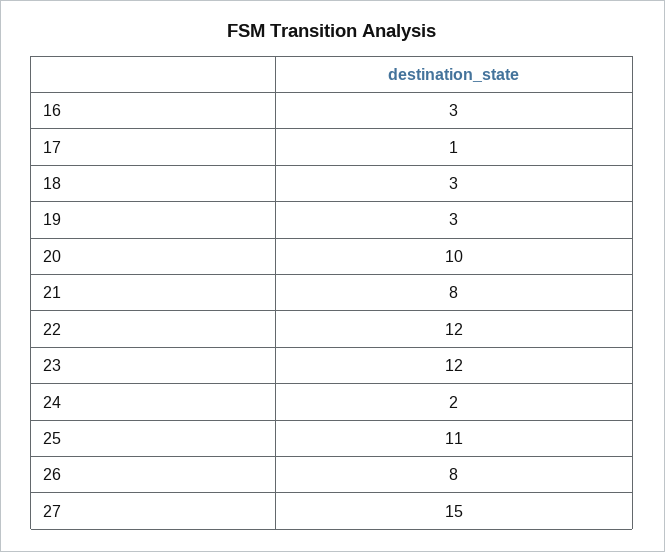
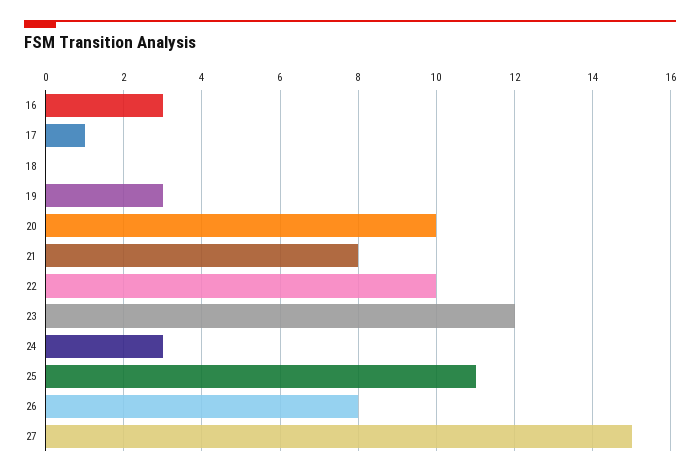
18: 3 -> 0
22: 12 -> 10
24: 2 -> 3

